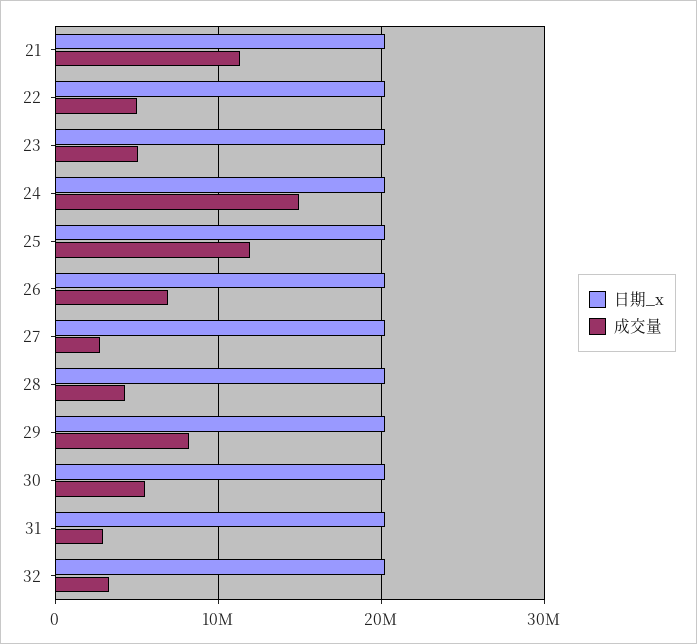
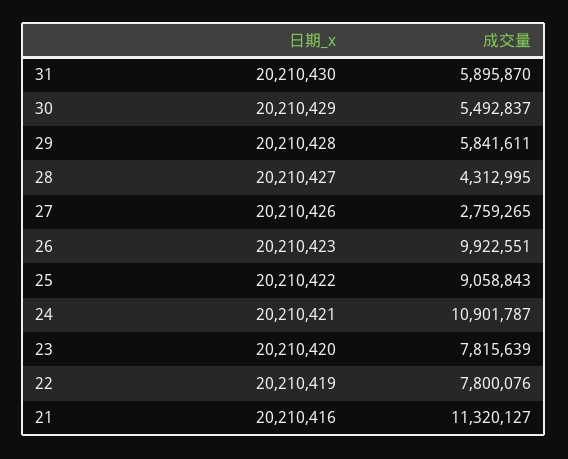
成交量, 22: 5000000 -> 7800076
成交量, 23: 5000000 -> 7815639
成交量, 24: 15000000 -> 10901787
成交量, 25: 12000000 -> 9058843
成交量, 26: 7000000 -> 9922551
成交量, 29: 8000000 -> 5841611
成交量, 31: 3000000 -> 5895870
日期_x, 32: 20000000 -> none
成交量, 32: 3000000 -> none

